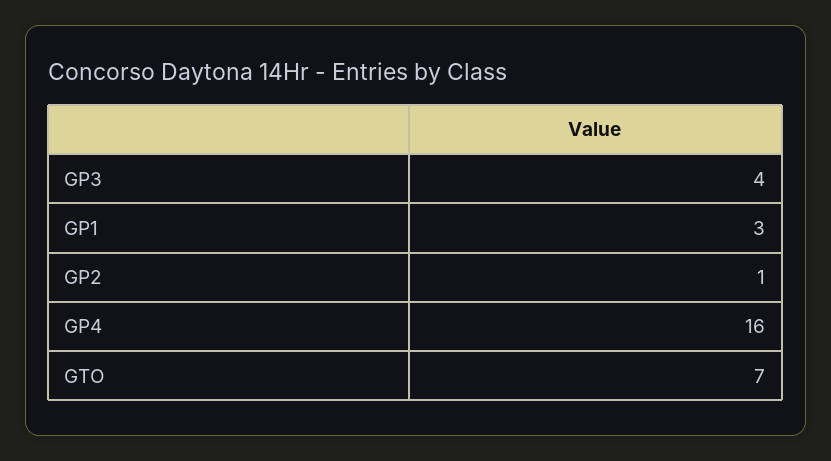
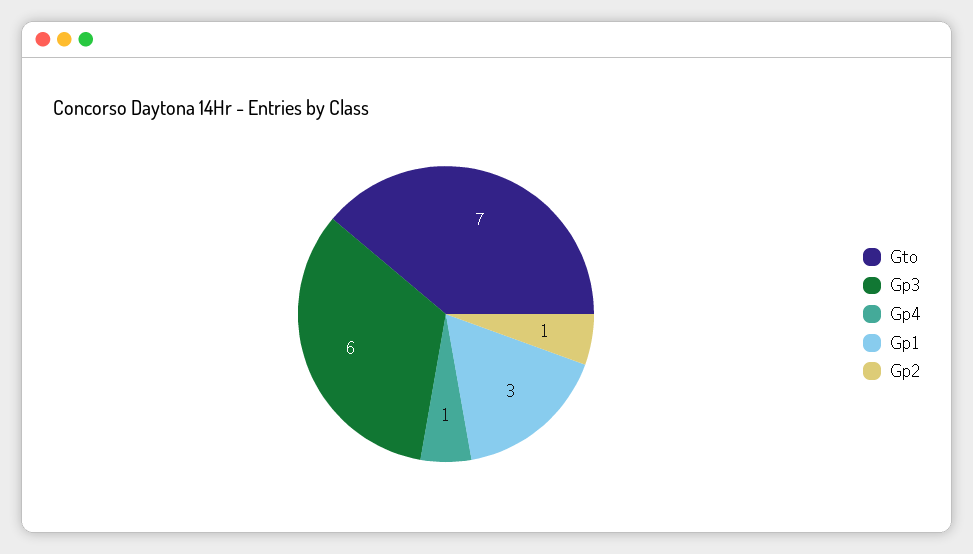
GP3: 4 -> 6
GP4: 16 -> 1

